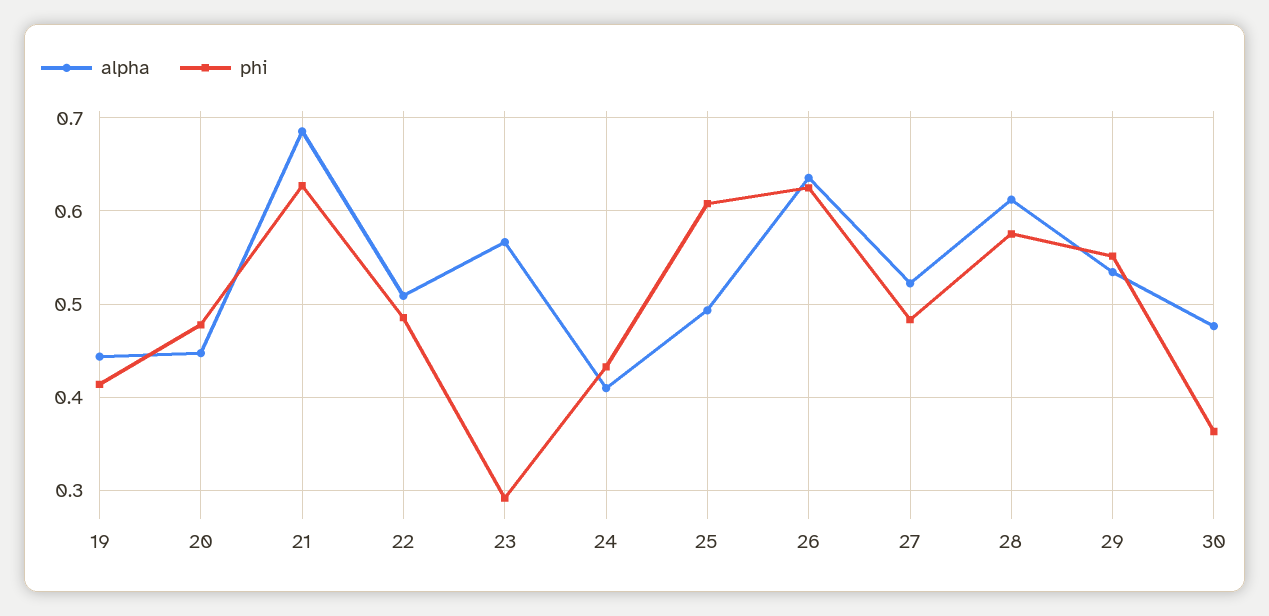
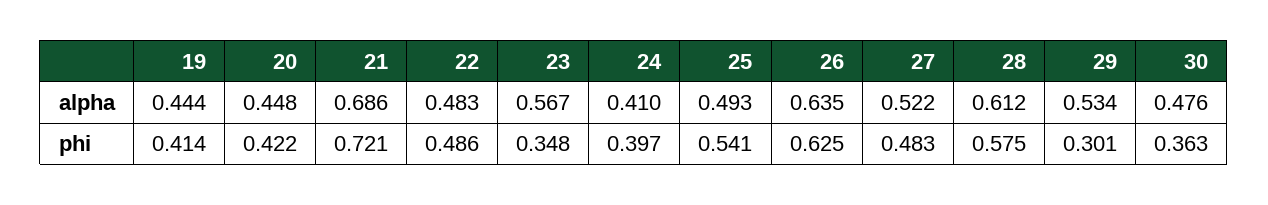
phi, 20: 0.48 -> 0.422
phi, 21: 0.63 -> 0.721
alpha, 22: 0.51 -> 0.483
phi, 23: 0.29 -> 0.348
phi, 24: 0.43 -> 0.397
phi, 25: 0.61 -> 0.541
phi, 29: 0.55 -> 0.301

